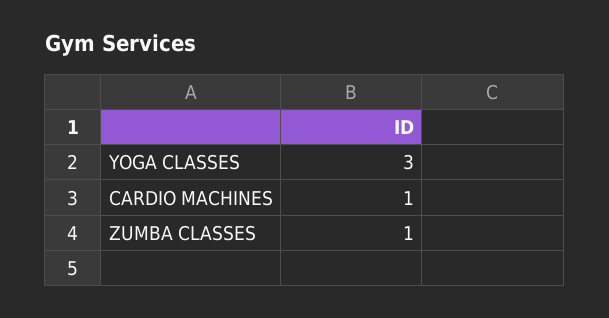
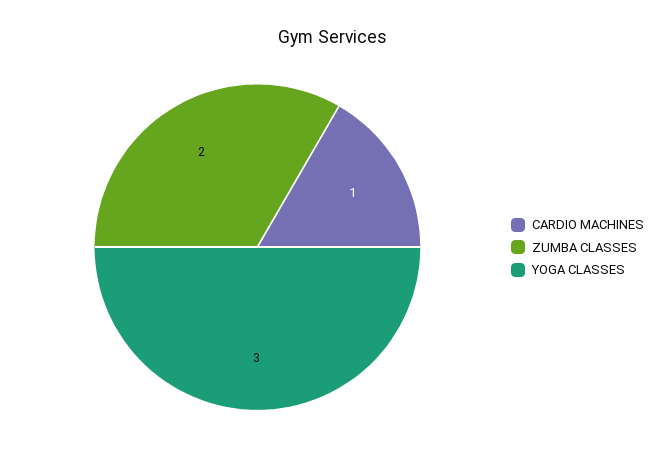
ZUMBA CLASSES: 1 -> 2

